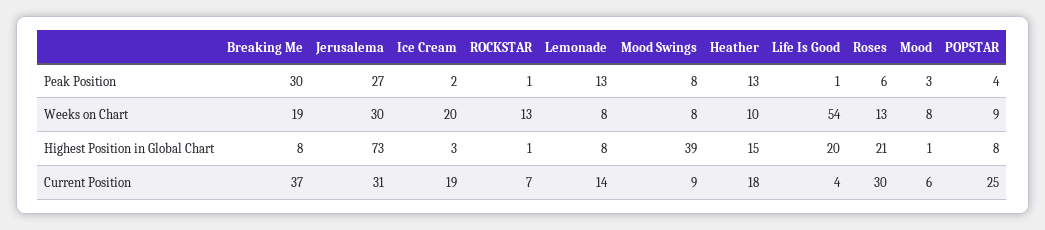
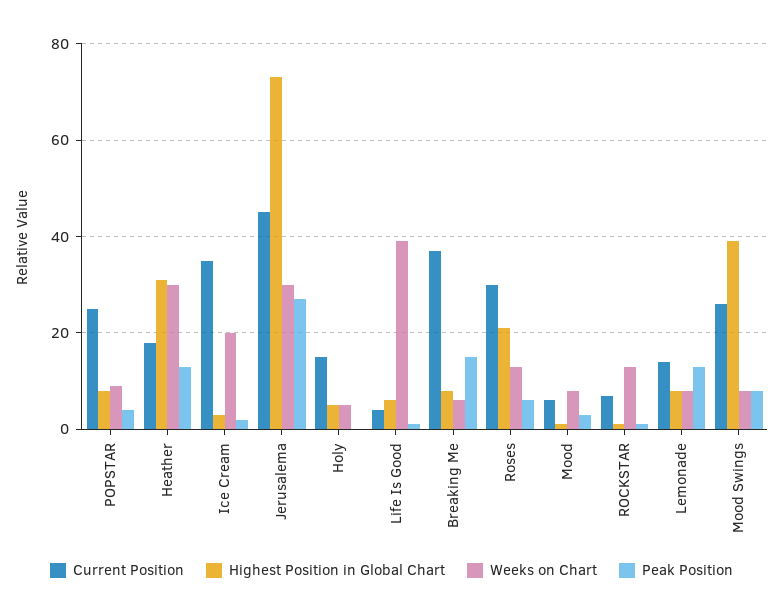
Peak Position, Breaking Me: 30 -> 15
Weeks on Chart, Breaking Me: 19 -> 5
Weeks on Chart, Heather: 10 -> 30
Weeks on Chart, Life Is Good: 54 -> 40
Highest Position in Global Chart, Heather: 15 -> 30
Highest Position in Global Chart, Life Is Good: 20 -> 5
Current Position, Jerusalema: 31 -> 45
Current Position, Ice Cream: 19 -> 35
Current Position, Mood Swings: 9 -> 25
Current Position, Holy: none -> 15
Highest Position in Global Chart, Holy: none -> 5
Weeks on Chart, Holy: none -> 5
Peak Position, Holy: none -> 0

